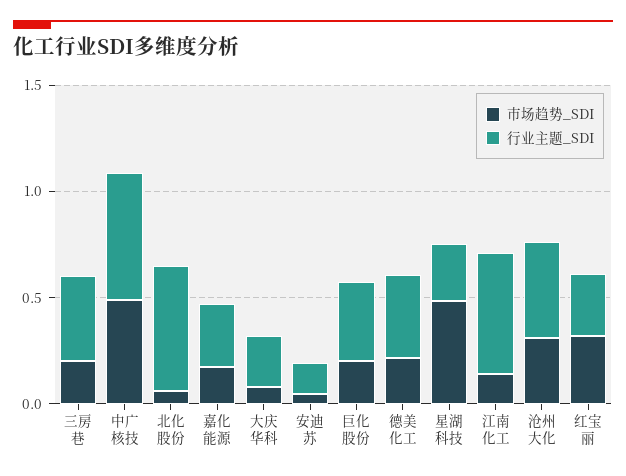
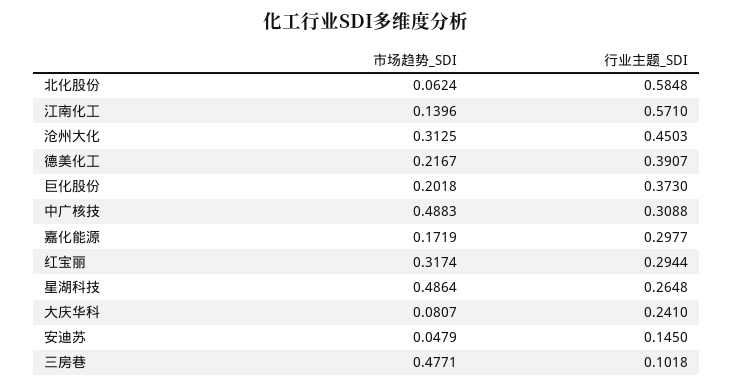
市场趋势_SDI, 三房巷: 0.2 -> 0.4771
行业主题_SDI, 三房巷: 0.4 -> 0.1018
行业主题_SDI, 中广核技: 0.6 -> 0.3088

